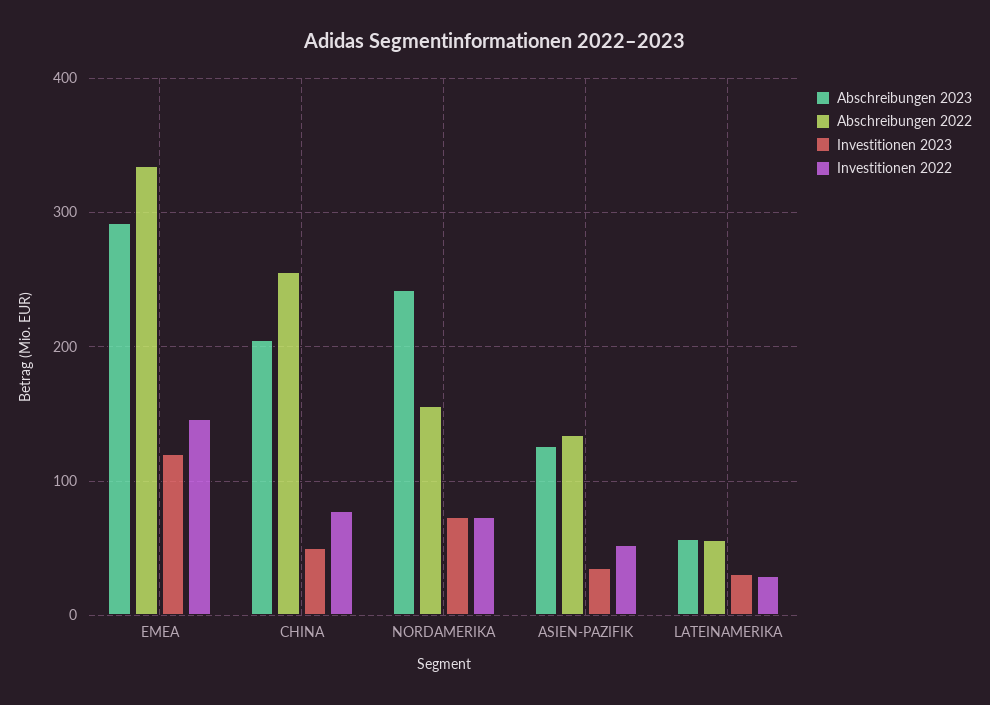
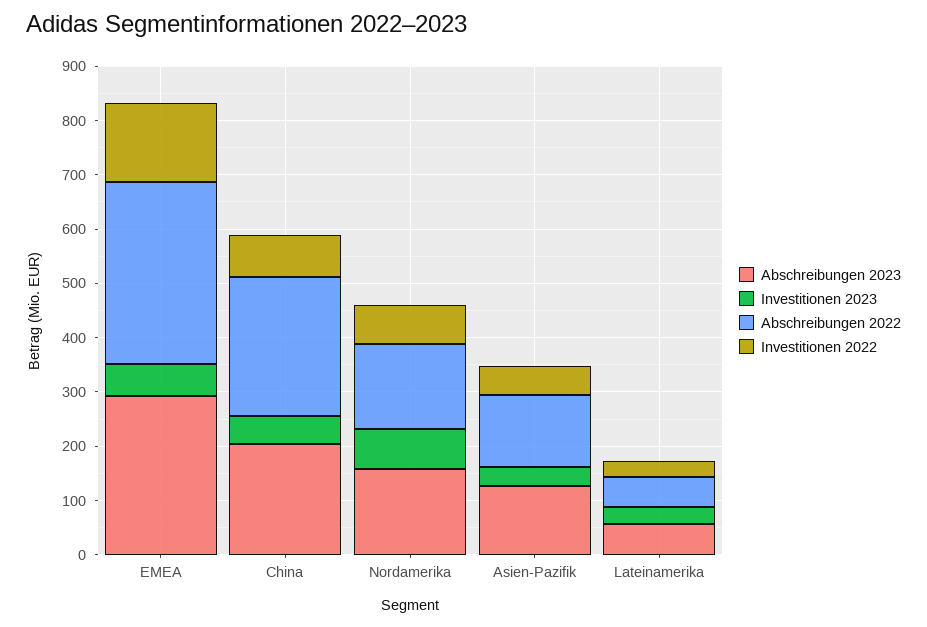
Investitionen 2023, EMEA: 120 -> 60
Abschreibungen 2023, NORDAMERIKA: 240 -> 160

